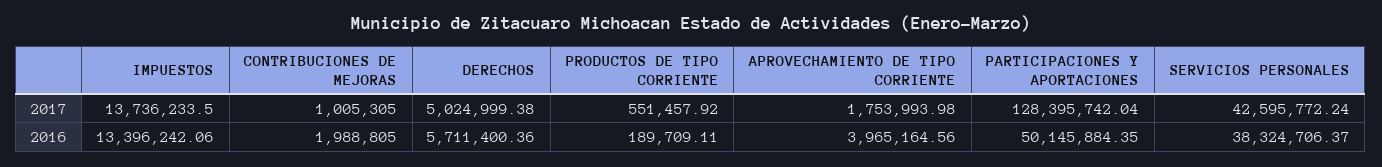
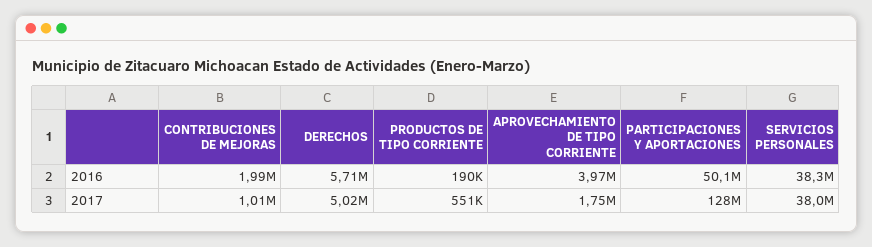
IMPUESTOS, 2017: 13736233.5 -> none
SERVICIOS PERSONALES, 2017: 42595772.24 -> 38000000
IMPUESTOS, 2016: 13396242.06 -> none

